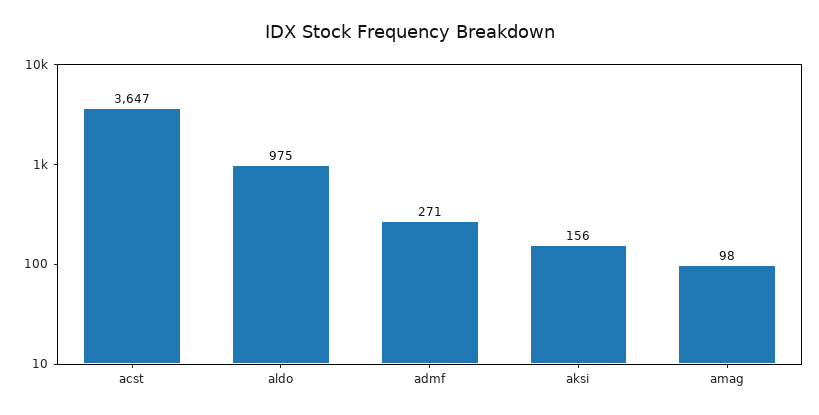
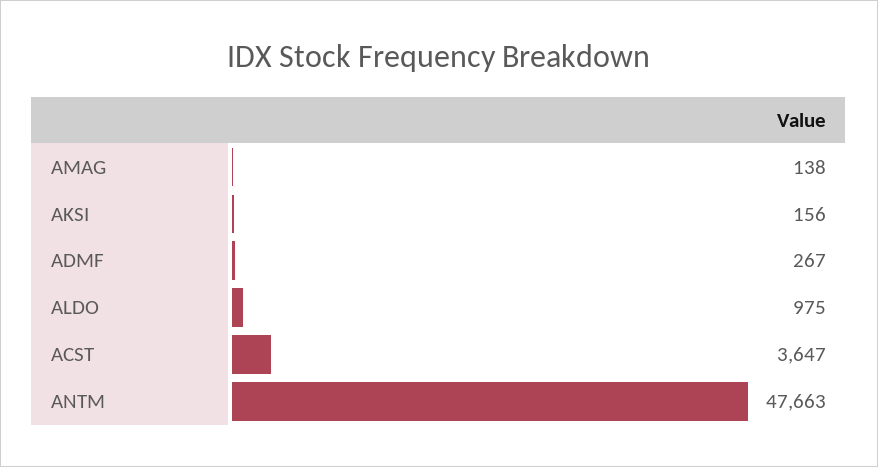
admf: 271 -> 267
amag: 98 -> 138
ANTM: none -> 47663

